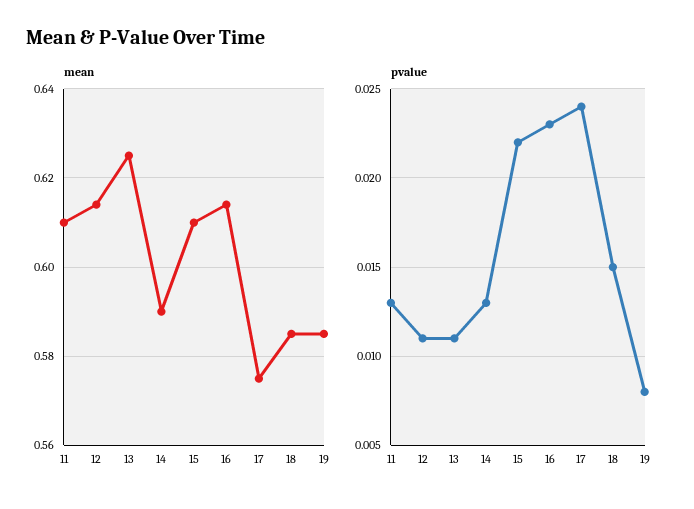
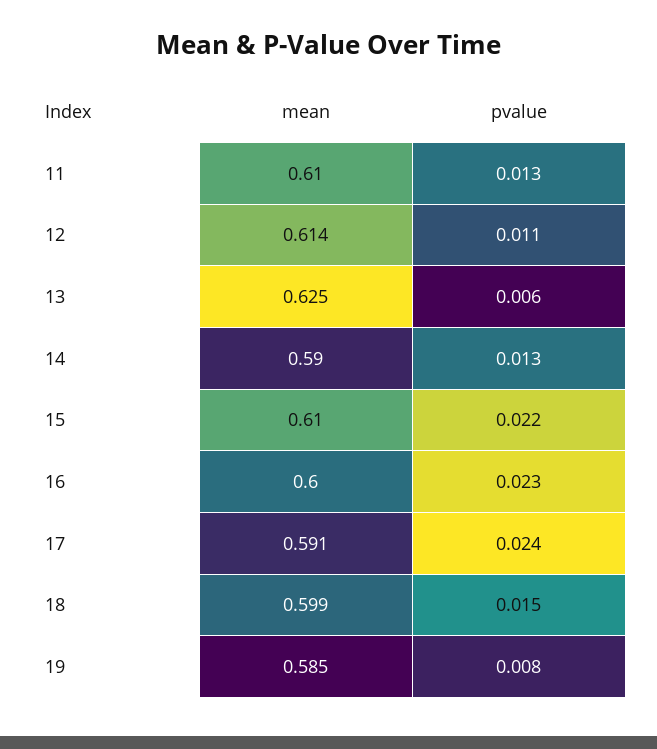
mean, 16: 0.615 -> 0.6
mean, 17: 0.575 -> 0.591
mean, 18: 0.585 -> 0.599
pvalue, 13: 0.011 -> 0.006

